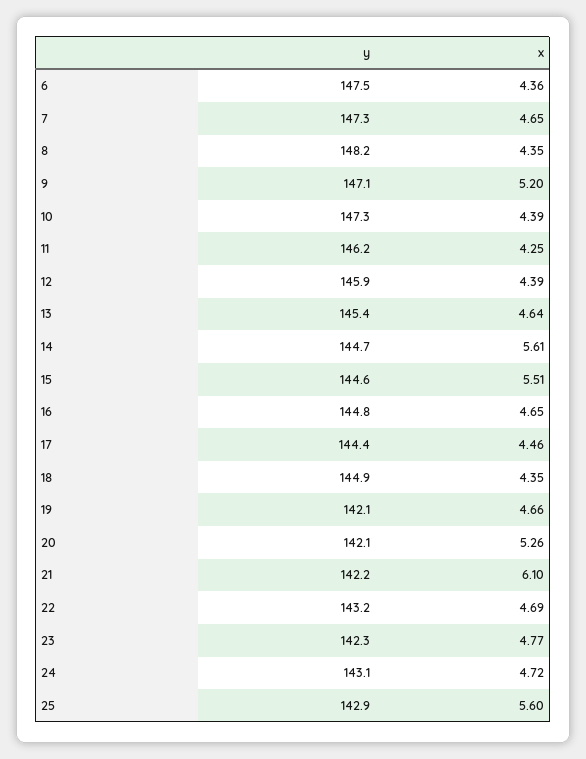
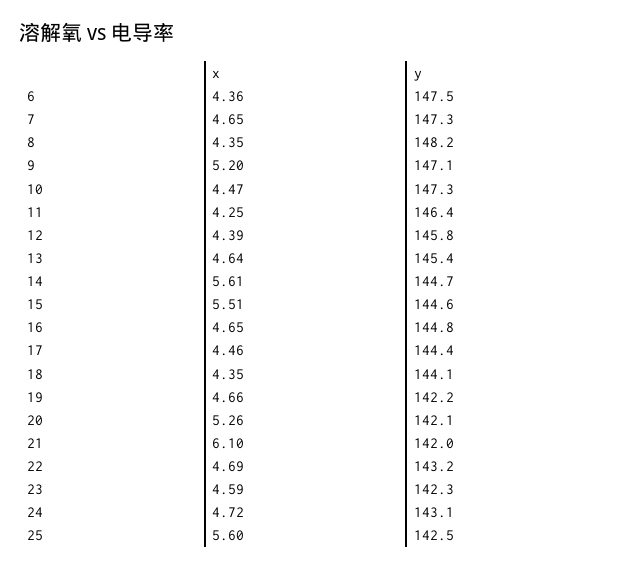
x, 10: 4.39 -> 4.47
y, 11: 146.2 -> 146.4
y, 12: 145.9 -> 145.8
y, 18: 144.9 -> 144.1
y, 19: 142.1 -> 142.2
y, 21: 142.2 -> 142
x, 23: 4.77 -> 4.59
y, 25: 142.9 -> 142.5

